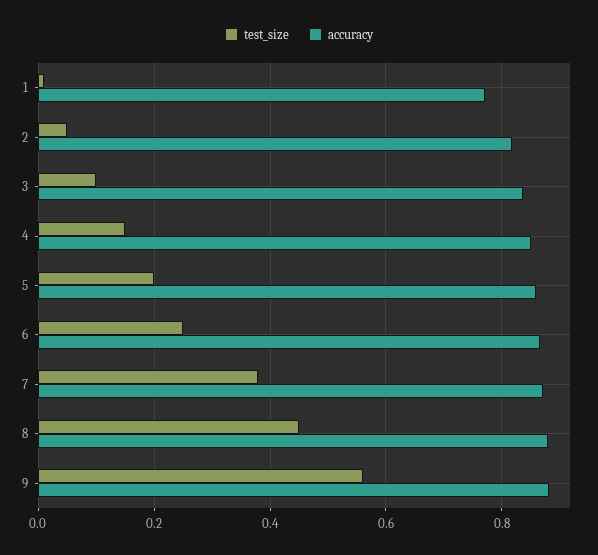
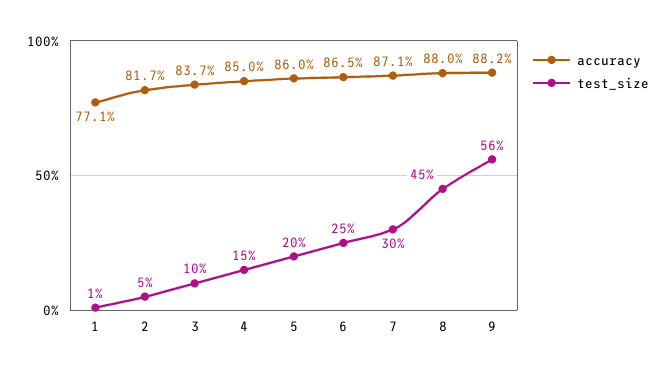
test_size, 7: 0.38 -> 0.3

